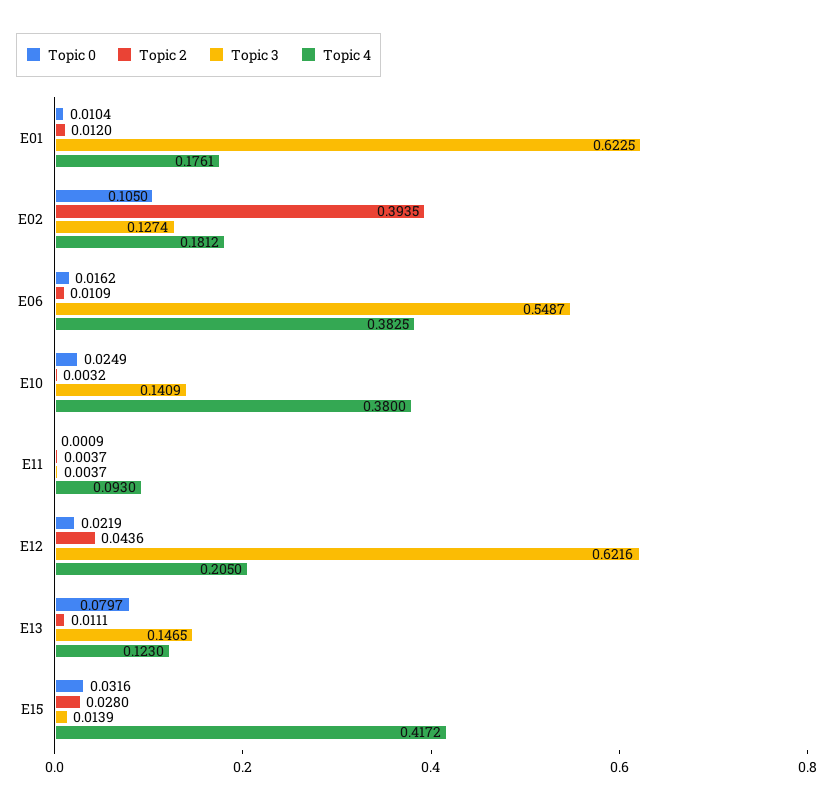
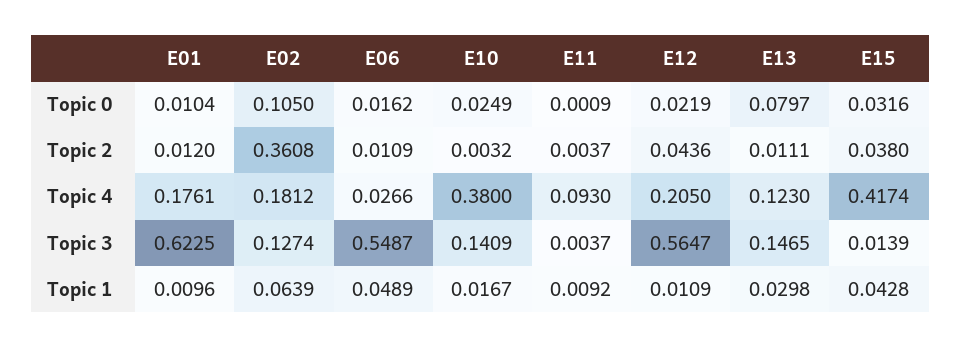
Topic 2, E02: 0.3935 -> 0.3608
Topic 4, E06: 0.3825 -> 0.0266
Topic 3, E12: 0.6216 -> 0.5647
Topic 2, E15: 0.028 -> 0.038
Topic 4, E15: 0.4172 -> 0.4174
Topic 1, E01: none -> 0.0096
Topic 1, E02: none -> 0.0639
Topic 1, E06: none -> 0.0489
Topic 1, E10: none -> 0.0167
Topic 1, E11: none -> 0.0092
Topic 1, E12: none -> 0.0109
Topic 1, E13: none -> 0.0298
Topic 1, E15: none -> 0.0428

